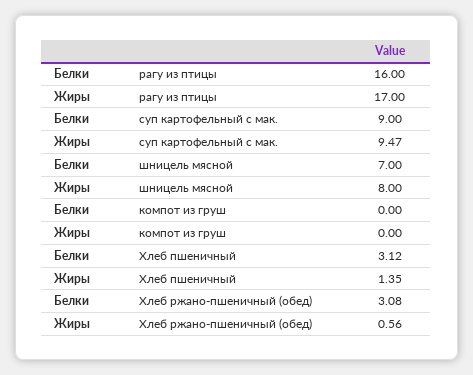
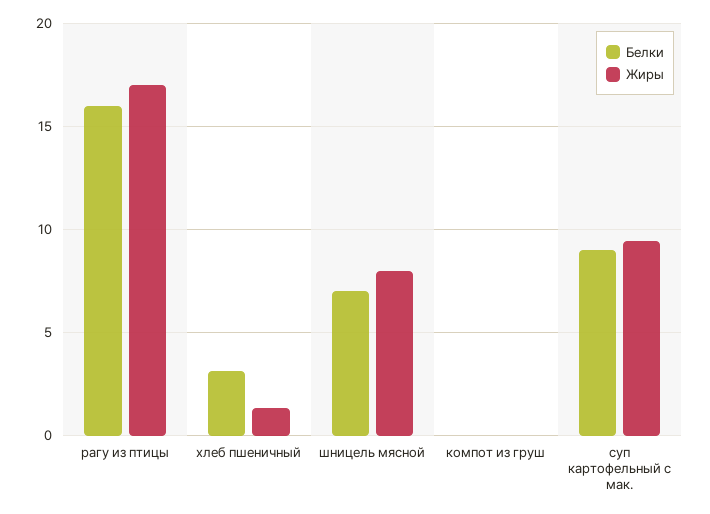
Белки, Хлеб ржано-пшеничный (обед): 3.08 -> none
Жиры, Хлеб ржано-пшеничный (обед): 0.56 -> none

